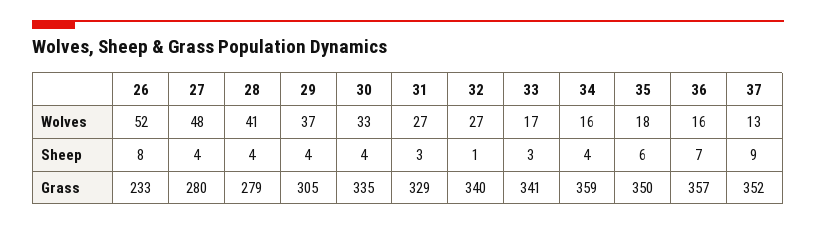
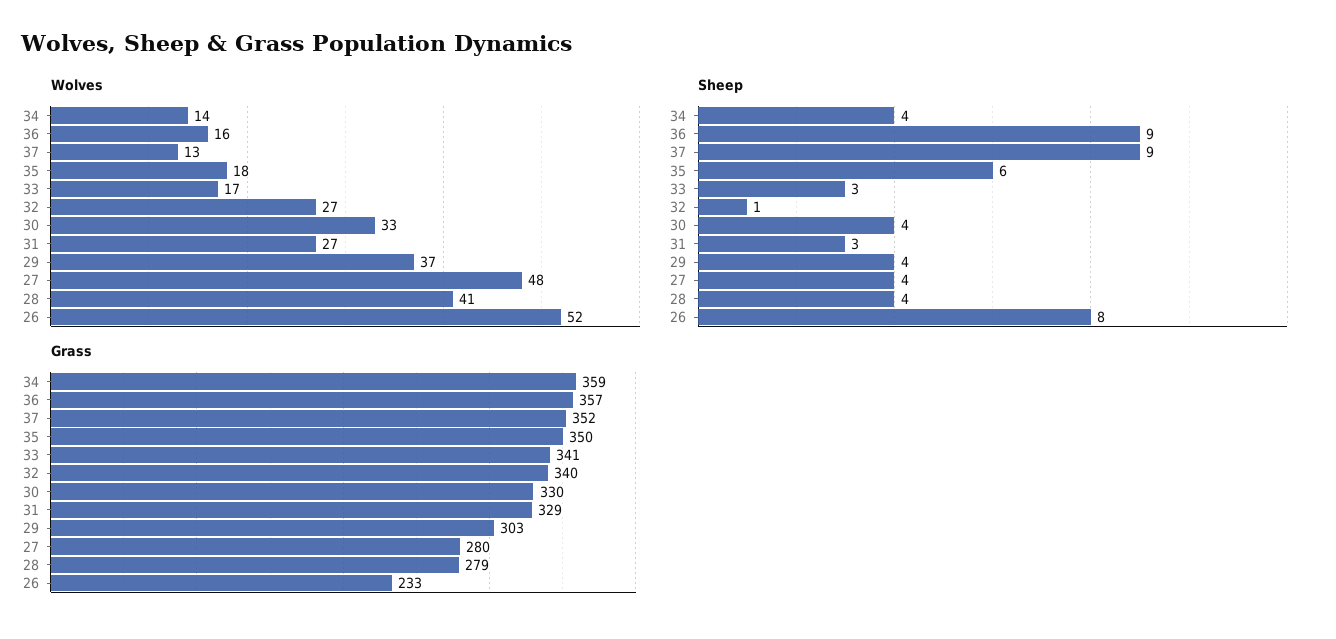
Wolves, 34: 16 -> 14
Sheep, 36: 7 -> 9
Grass, 29: 305 -> 303
Grass, 30: 335 -> 330

